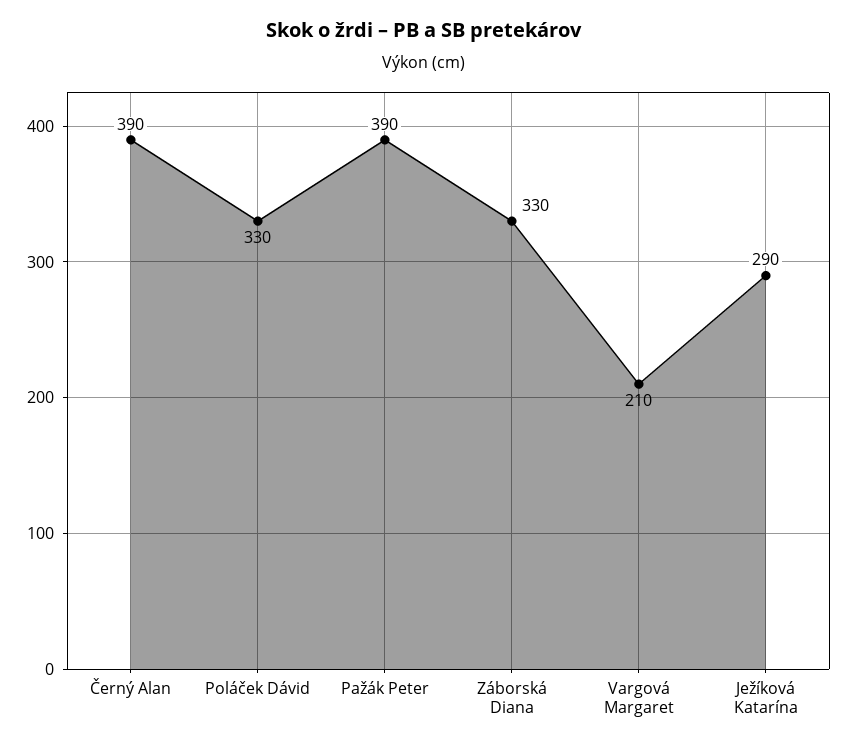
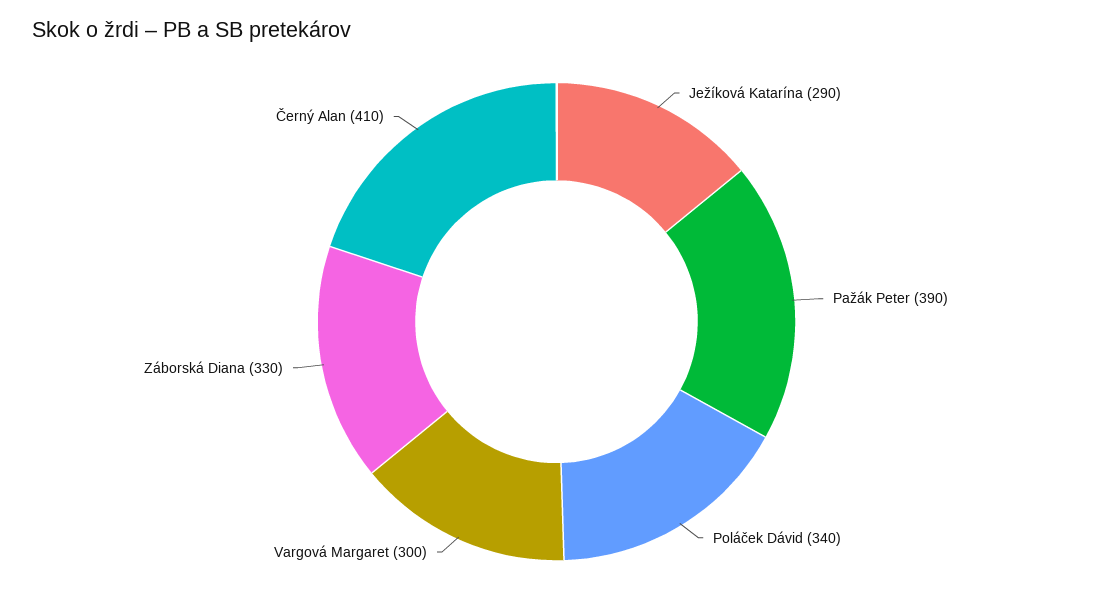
Černý Alan: 390 -> 410
Poláček Dávid: 330 -> 340
Vargová Margaret: 210 -> 300

